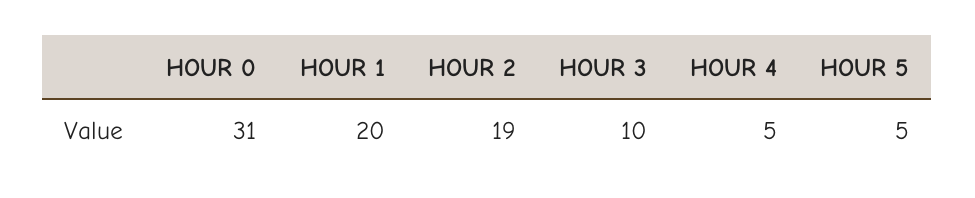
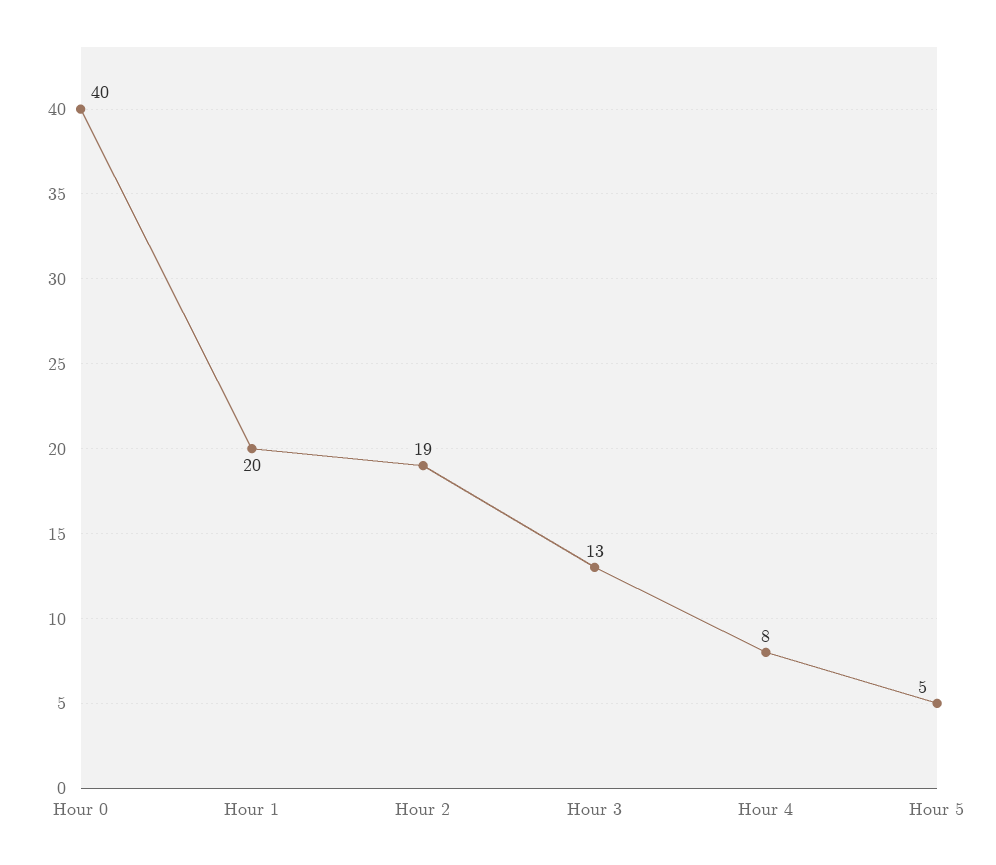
HOUR 0: 31 -> 40
HOUR 3: 10 -> 13
HOUR 4: 5 -> 8

